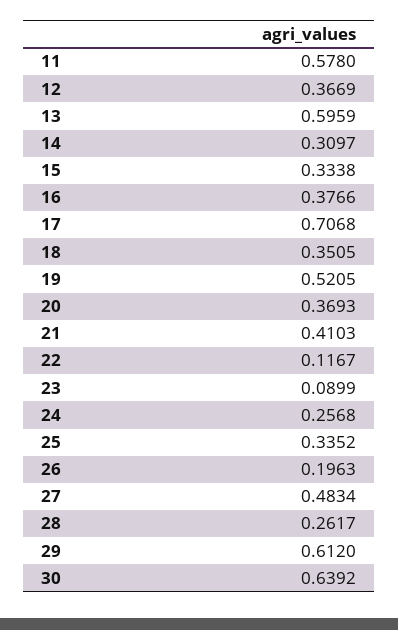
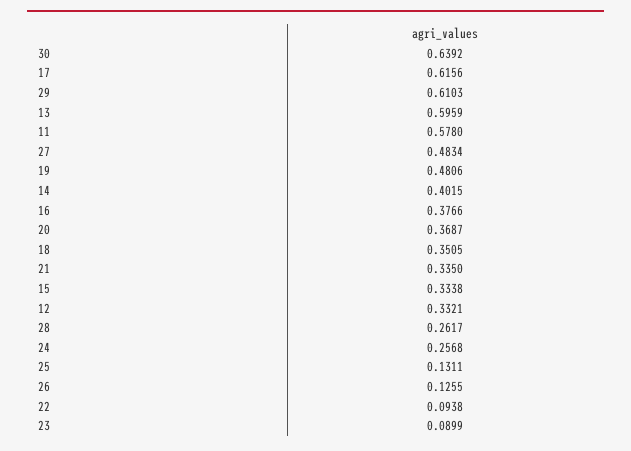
12: 0.3669 -> 0.3321
14: 0.3097 -> 0.4015
17: 0.7068 -> 0.6156
19: 0.5205 -> 0.4806
20: 0.3693 -> 0.3687
21: 0.4103 -> 0.335
22: 0.1167 -> 0.0938
25: 0.3352 -> 0.1311
26: 0.1963 -> 0.1255
29: 0.612 -> 0.6103

